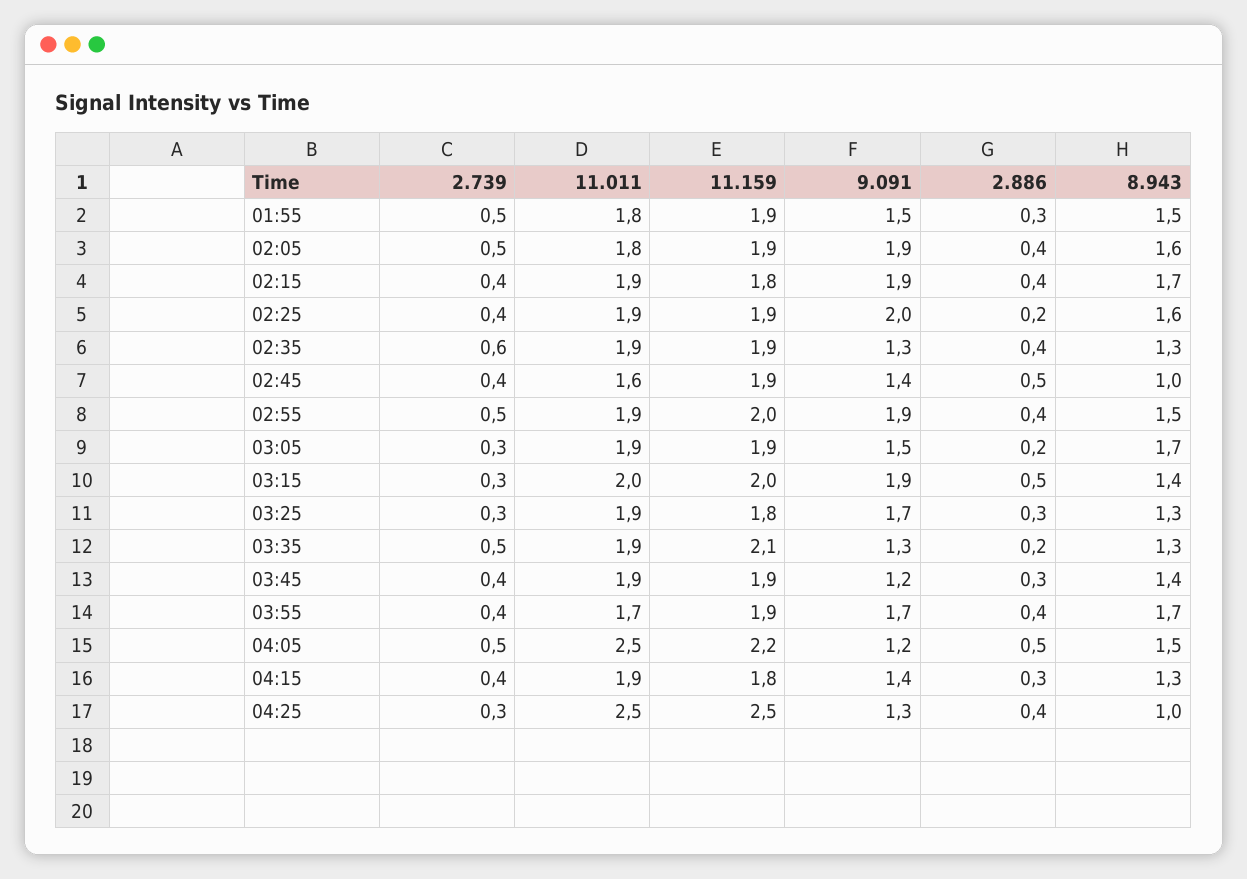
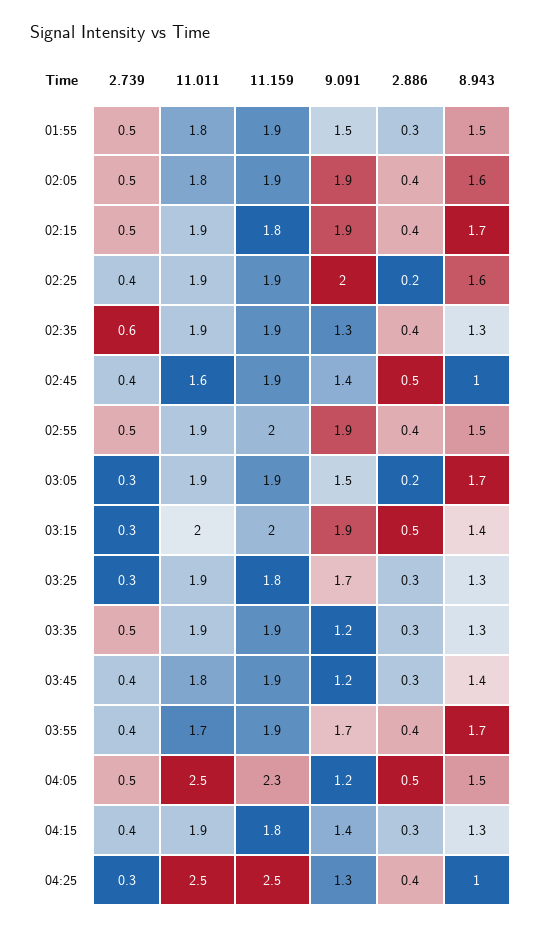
2.739, 02:15: 0.4 -> 0.5
11.159, 03:35: 2.1 -> 1.9
9.091, 03:35: 1.3 -> 1.2
2.886, 03:35: 0.2 -> 0.3
11.011, 03:45: 1.9 -> 1.8
11.159, 04:05: 2.2 -> 2.3

